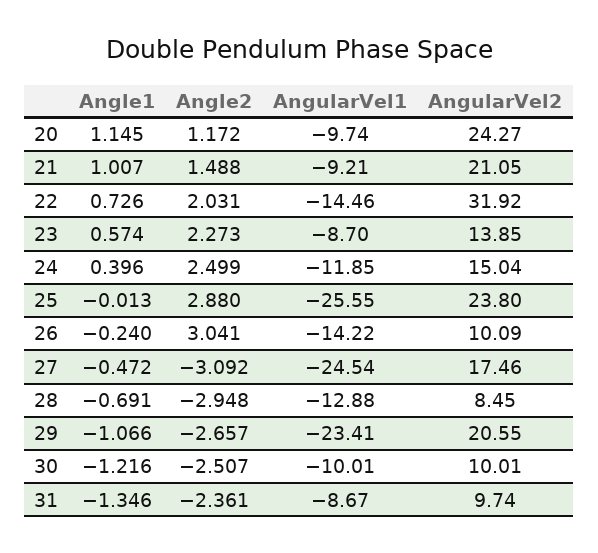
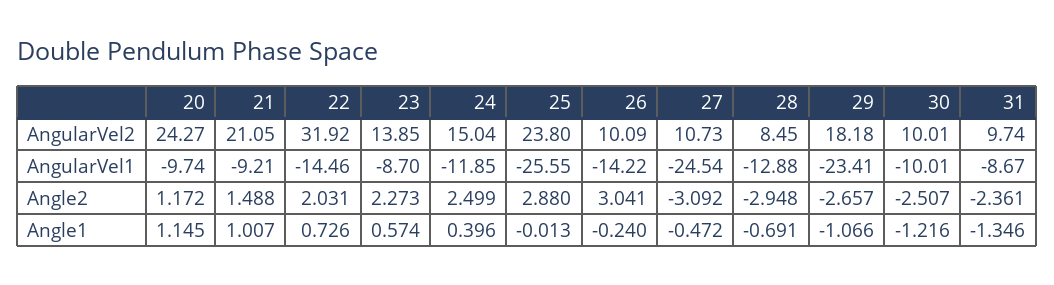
AngularVel2, 27: 17.46 -> 10.73
AngularVel2, 29: 20.55 -> 18.18

